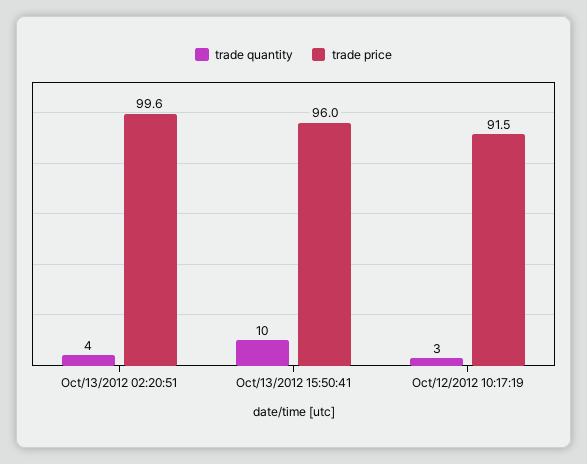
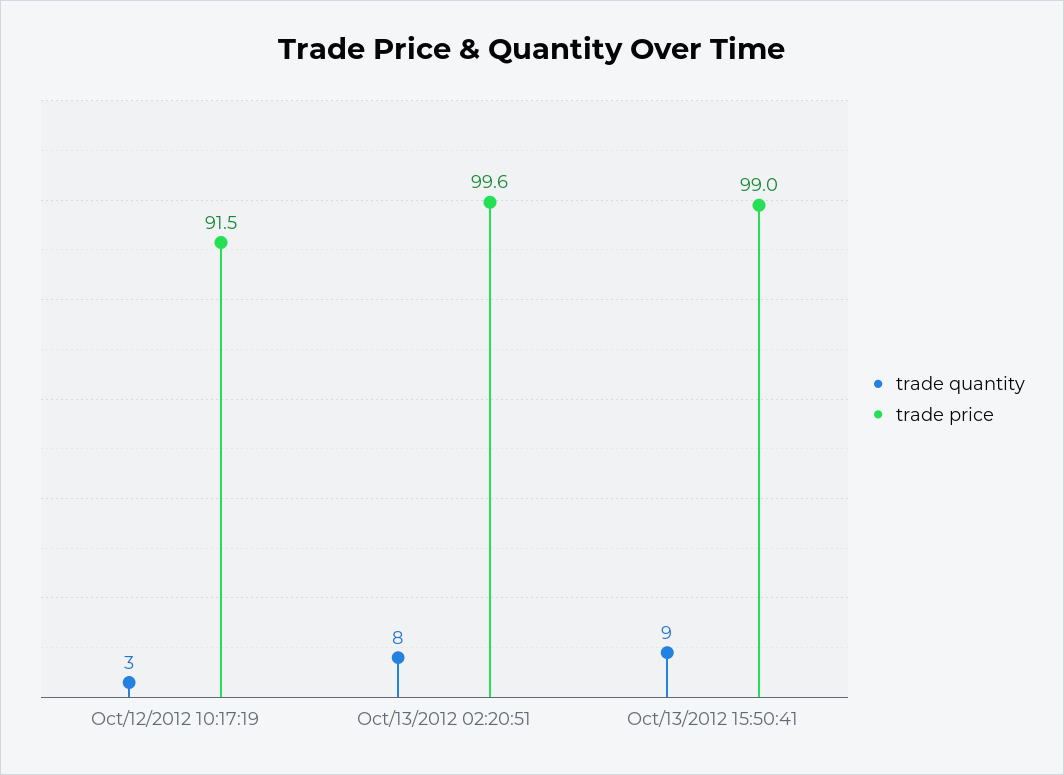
trade quantity, Oct/13/2012 02:20:51: 4 -> 8
trade quantity, Oct/13/2012 15:50:41: 10 -> 9
trade price, Oct/13/2012 15:50:41: 96 -> 99

